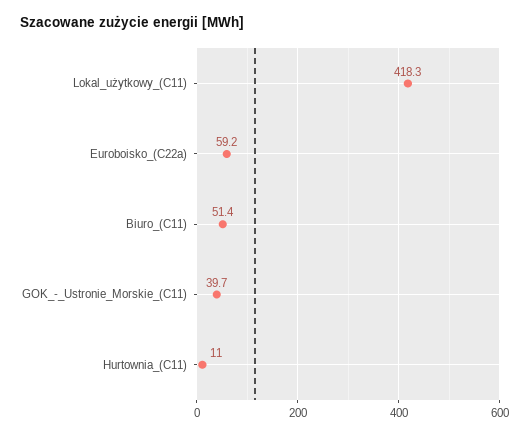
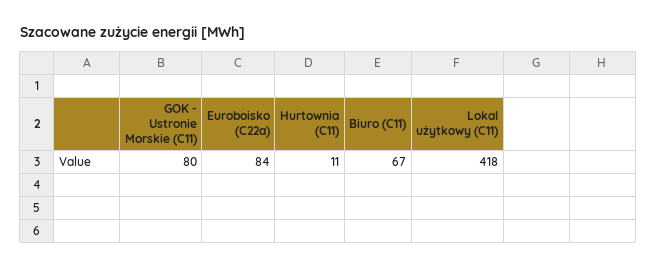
Euroboisko_(C22a): 59.2 -> 84
Biuro_(C11): 51.4 -> 67
GOK_-_Ustronie_Morskie_(C11): 39.7 -> 80

